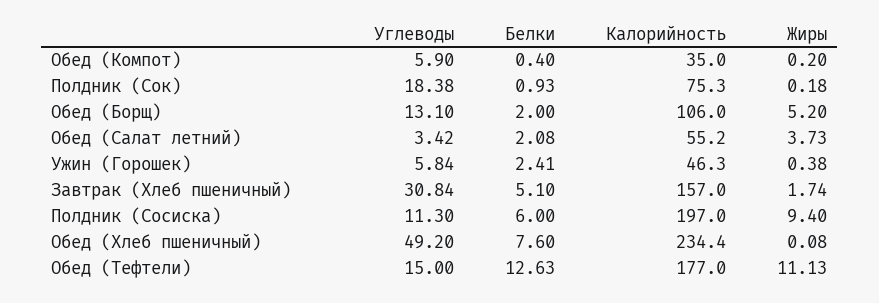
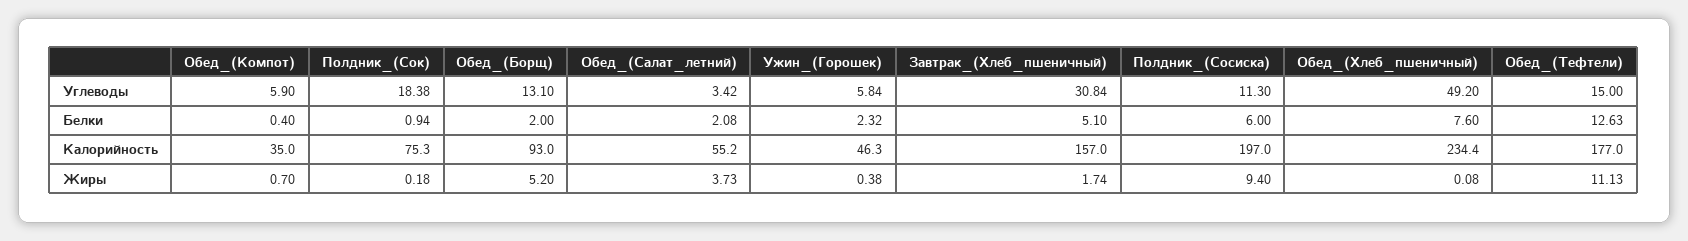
Жиры, Обед (Компот): 0.2 -> 0.7
Белки, Полдник (Сок): 0.93 -> 0.94
Калорийность, Обед (Борщ): 106 -> 93
Белки, Ужин (Горошек): 2.41 -> 2.32

